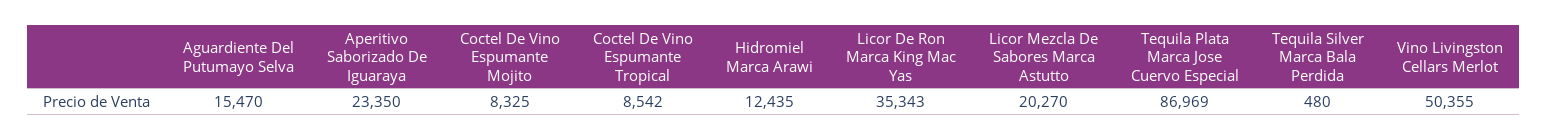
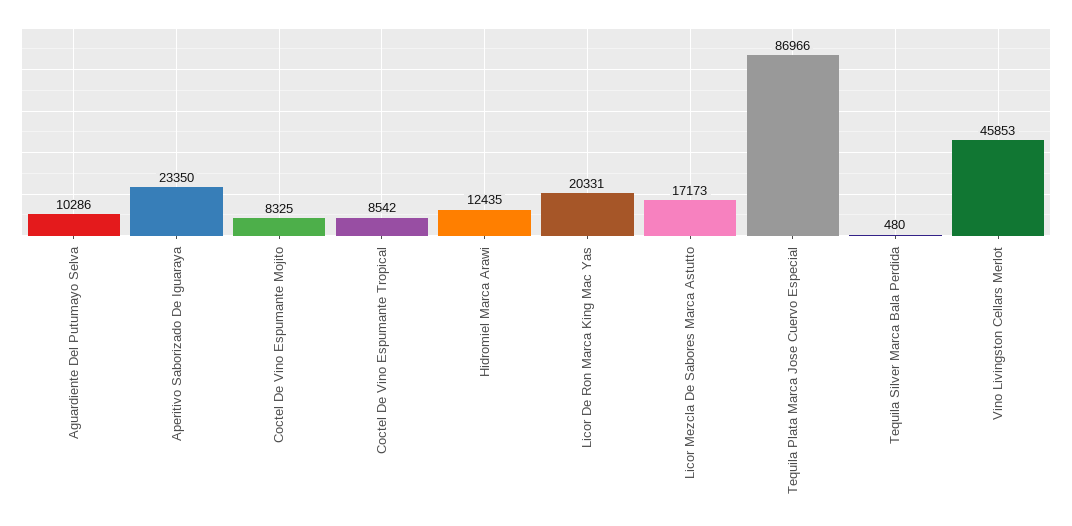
Aguardiente Del Putumayo Selva: 15470 -> 10286
Licor De Ron Marca King Mac Yas: 35343 -> 20331
Licor Mezcla De Sabores Marca Astutto: 20270 -> 17173
Tequila Plata Marca Jose Cuervo Especial: 86969 -> 86966
Vino Livingston Cellars Merlot: 50355 -> 45853

